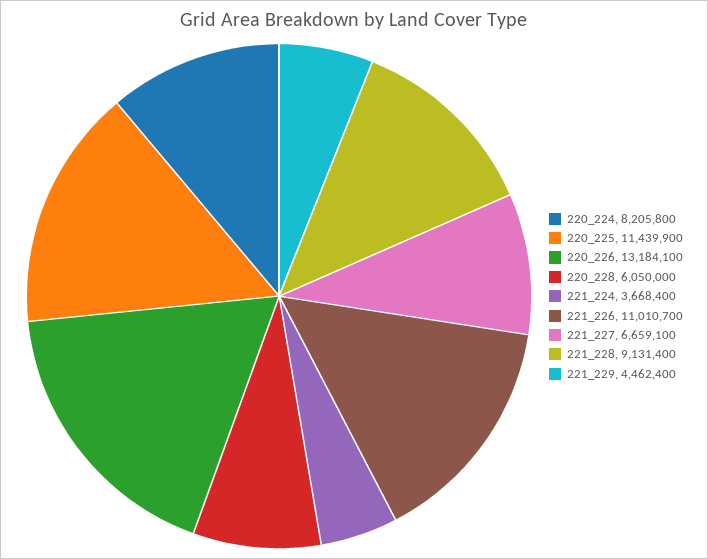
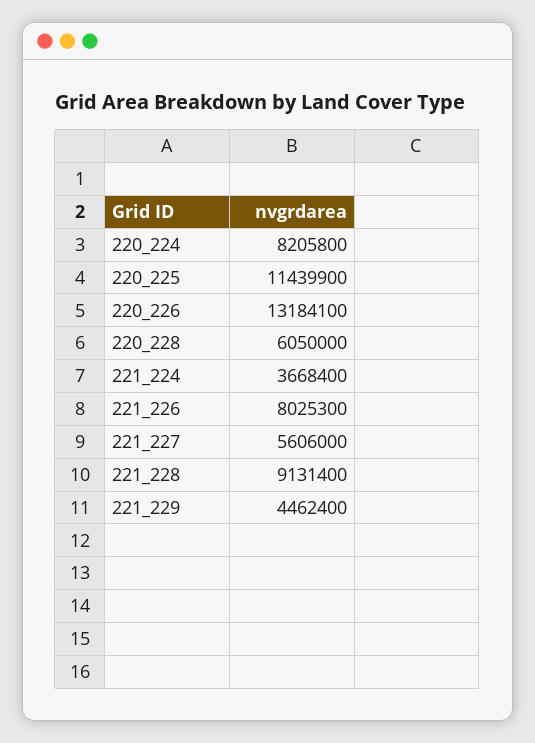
221_226: 11010700 -> 8025300
221_227: 6659100 -> 5606000

